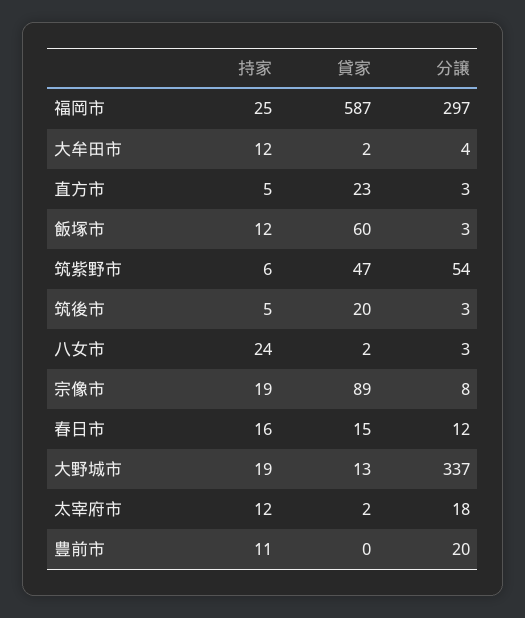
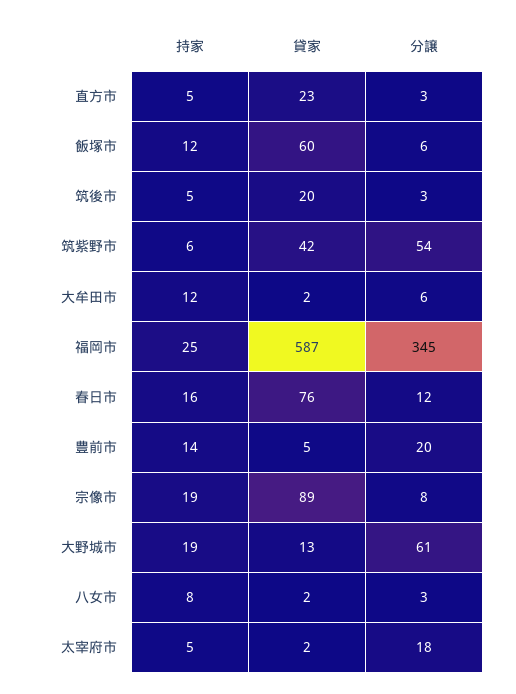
分譲, 福岡市: 297 -> 345
分譲, 大牟田市: 4 -> 6
分譲, 飯塚市: 3 -> 6
貸家, 筑紫野市: 47 -> 42
持家, 八女市: 24 -> 8
貸家, 春日市: 15 -> 76
分譲, 大野城市: 337 -> 61
持家, 太宰府市: 12 -> 5
持家, 豊前市: 11 -> 14
貸家, 豊前市: 0 -> 5

